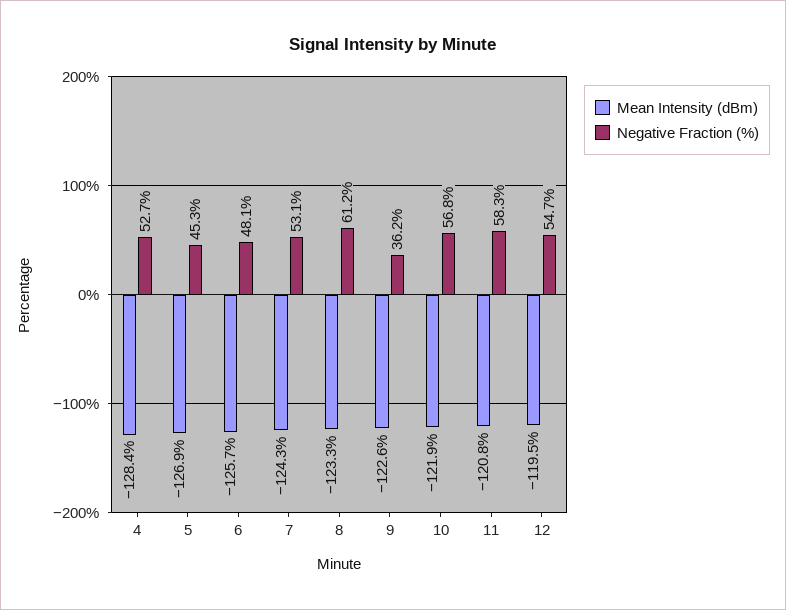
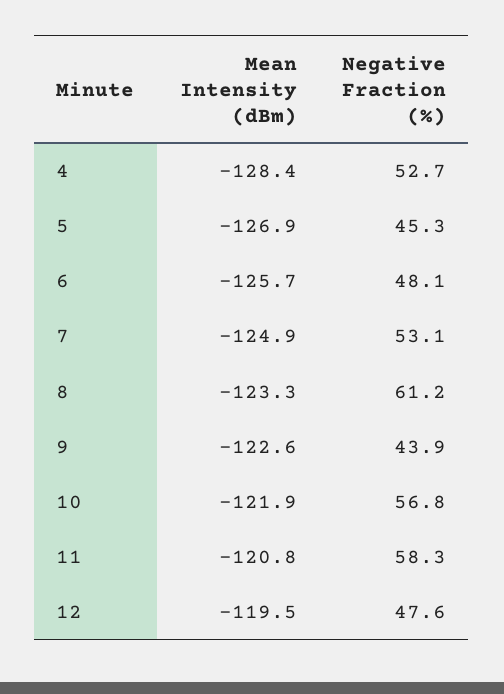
Mean Intensity (dBm), 7: -124.3 -> -124.9
Negative Fraction (%), 9: 36.2 -> 43.9
Negative Fraction (%), 12: 54.7 -> 47.6

